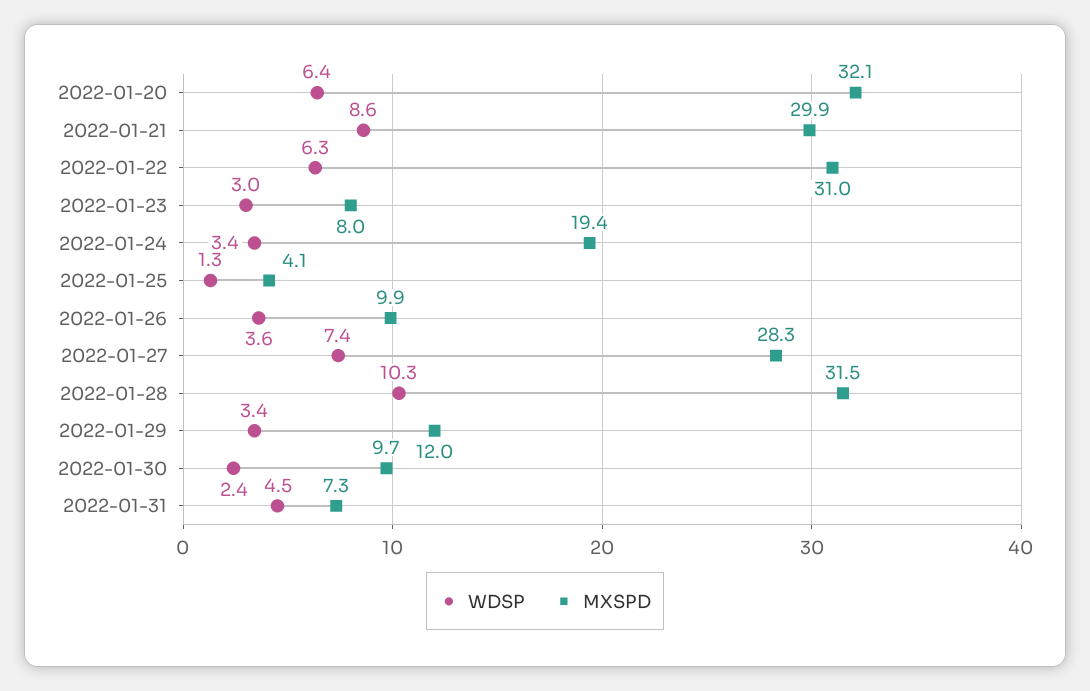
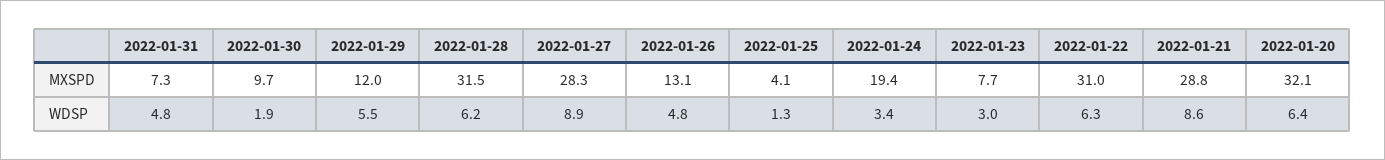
MXSPD, 2022-01-21: 29.9 -> 28.8
MXSPD, 2022-01-23: 8 -> 7.7
WDSP, 2022-01-26: 3.6 -> 4.8
MXSPD, 2022-01-26: 9.9 -> 13.1
WDSP, 2022-01-27: 7.4 -> 8.9
WDSP, 2022-01-28: 10.3 -> 6.2
WDSP, 2022-01-29: 3.4 -> 5.5
WDSP, 2022-01-30: 2.4 -> 1.9
WDSP, 2022-01-31: 4.5 -> 4.8

